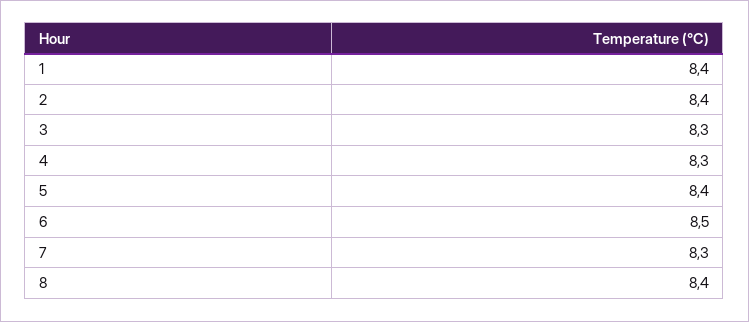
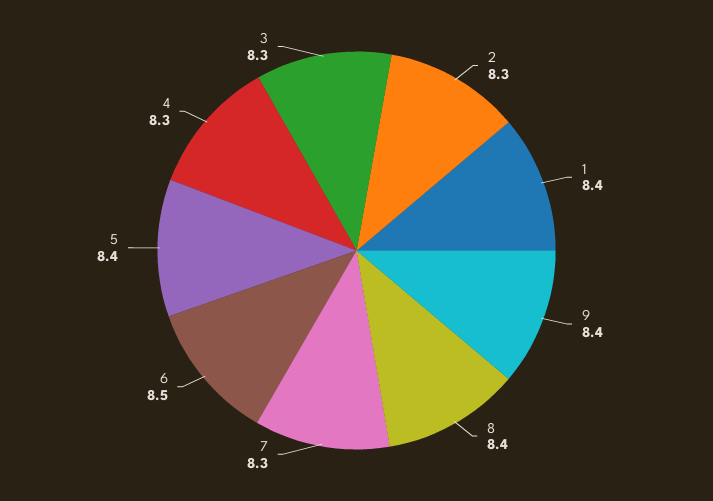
2: 8.4 -> 8.3
9: none -> 8.4

